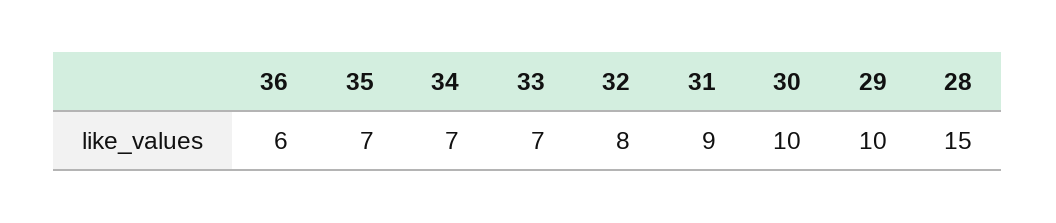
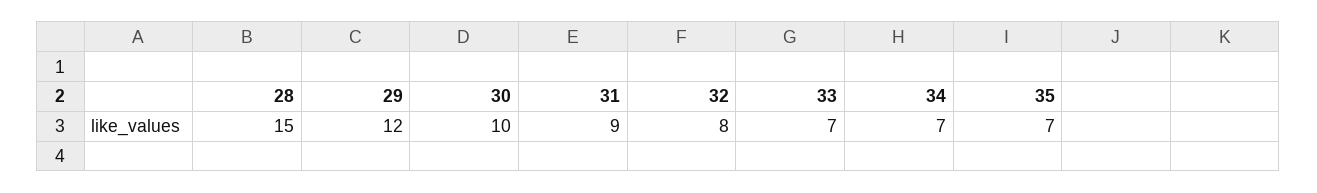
36: 6 -> none
29: 10 -> 12

